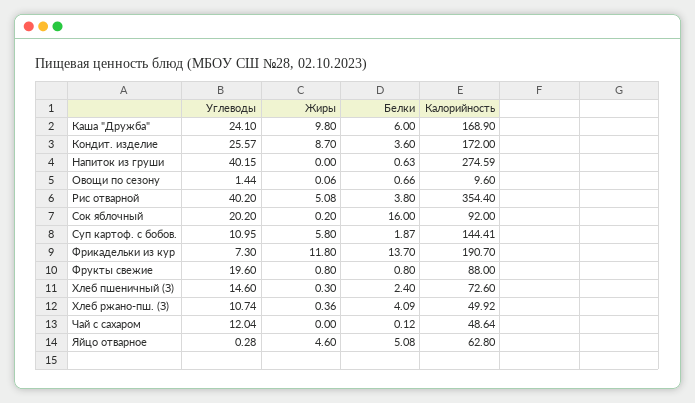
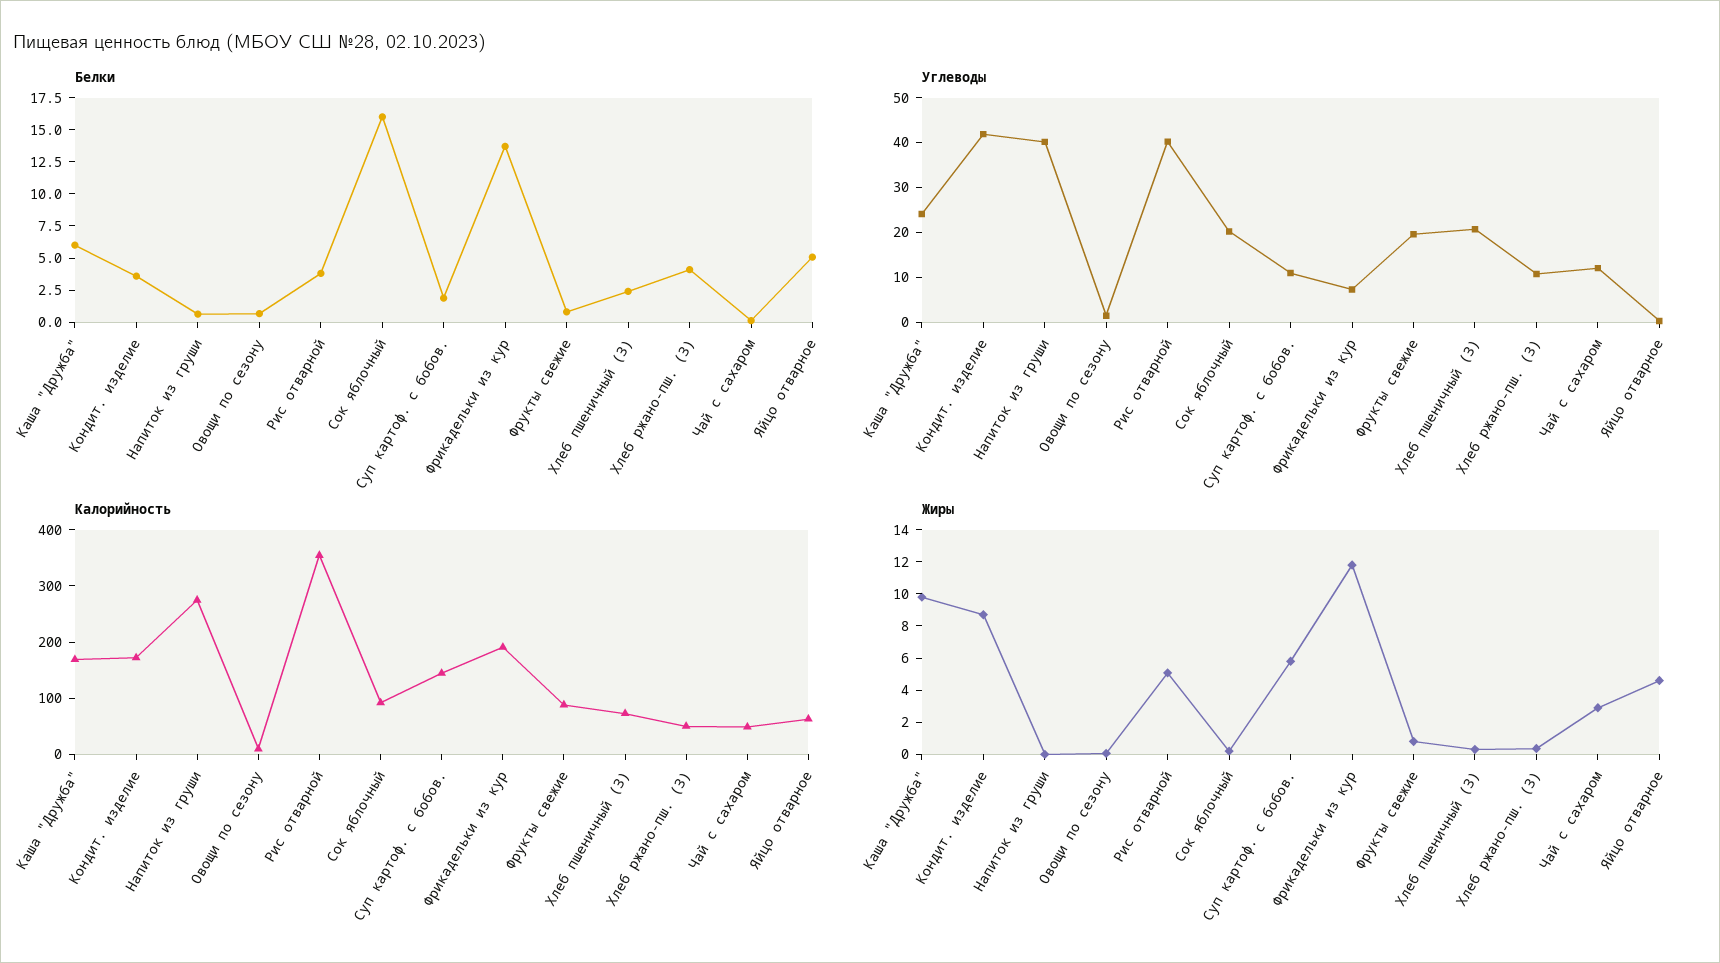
Углеводы, Кондит. изделие: 25.57 -> 42
Углеводы, Хлеб пшеничный (З): 14.6 -> 20
Жиры, Чай с сахаром: 0 -> 3

